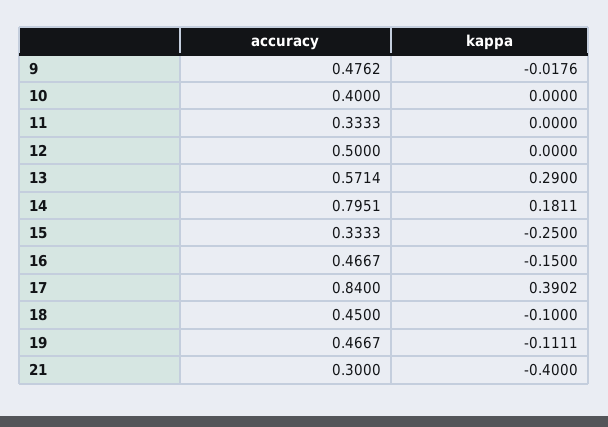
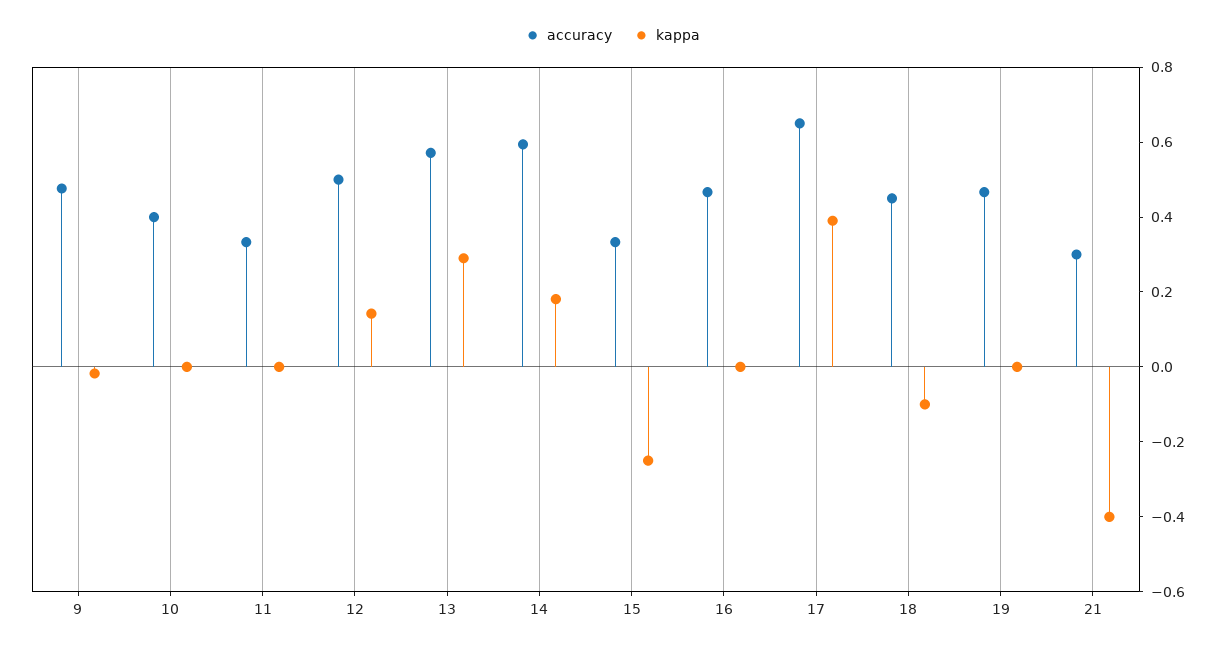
kappa, 12: 0 -> 0.15
accuracy, 14: 0.7951 -> 0.6
kappa, 16: -0.15 -> 0
accuracy, 17: 0.84 -> 0.65
kappa, 19: -0.1111 -> 0

